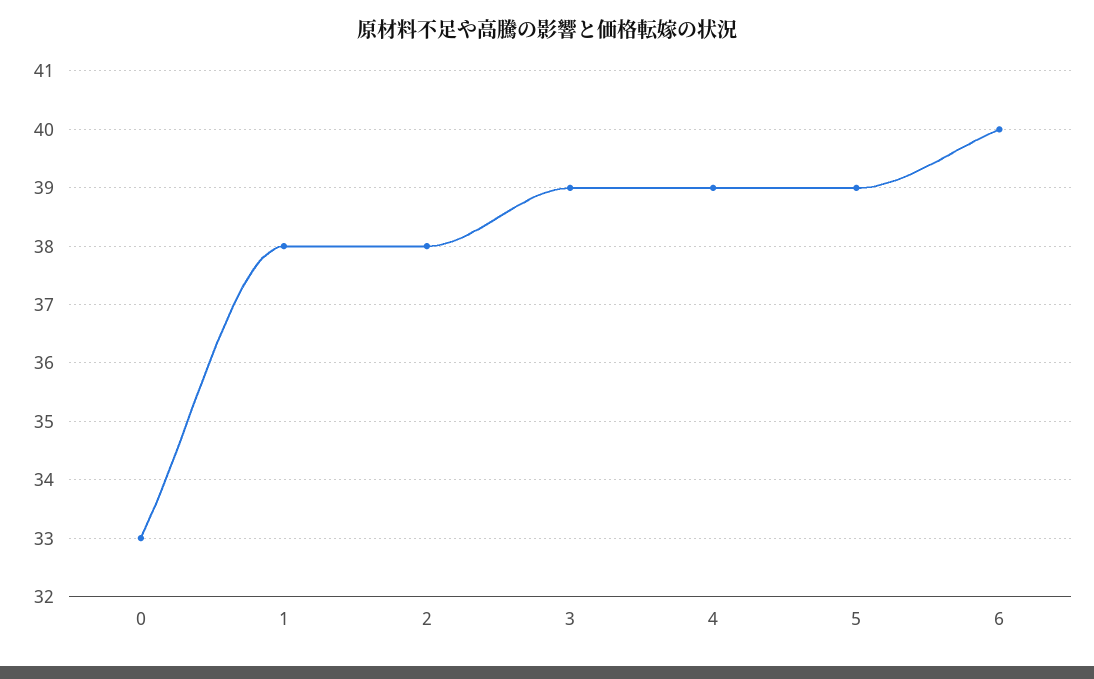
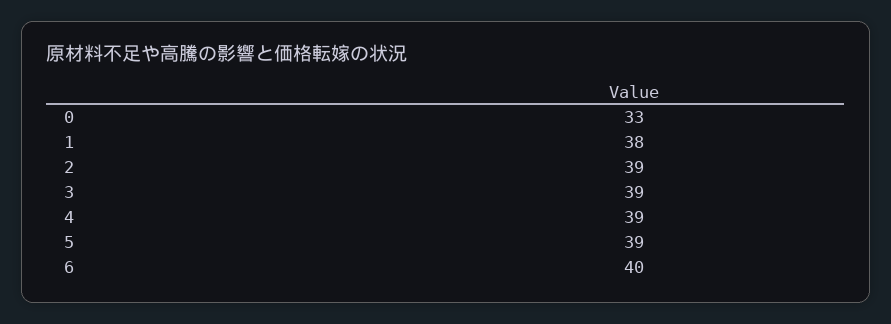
2: 38 -> 39

